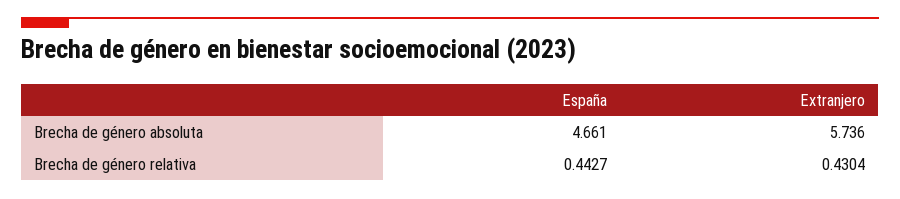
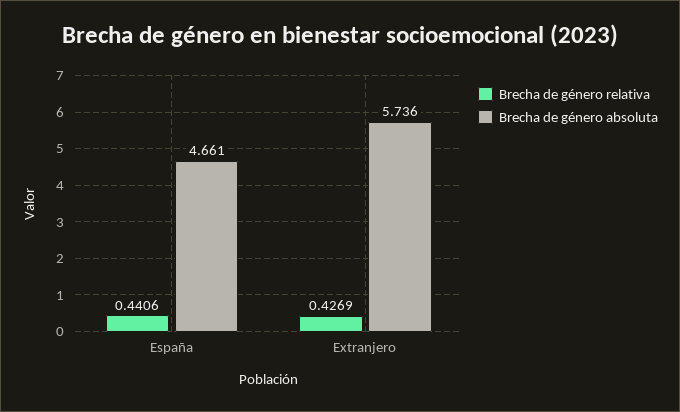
Brecha de género relativa, España: 0.4427 -> 0.4406
Brecha de género relativa, Extranjero: 0.4304 -> 0.4269

